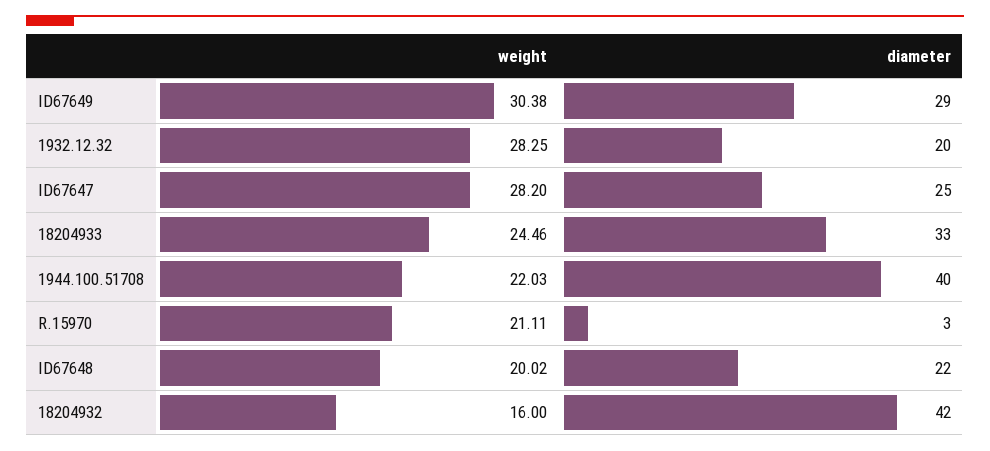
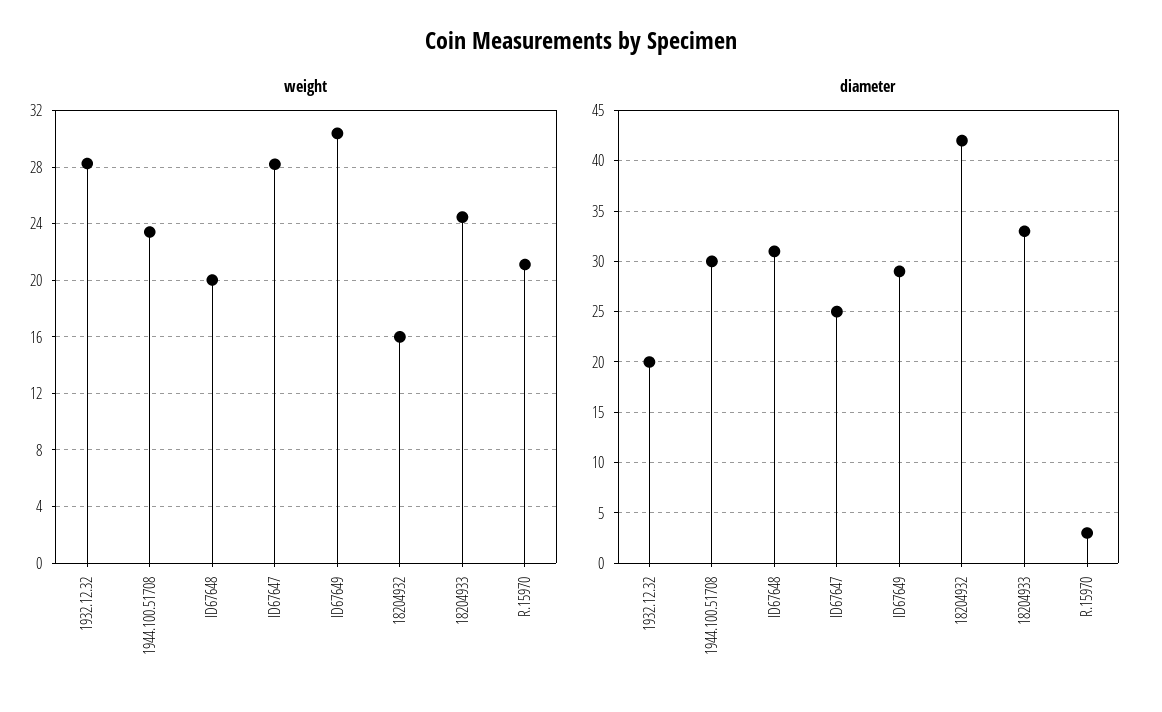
weight, 1944.100.51708: 22.03 -> 23.5
diameter, 1944.100.51708: 40 -> 30
diameter, ID67648: 22 -> 31

